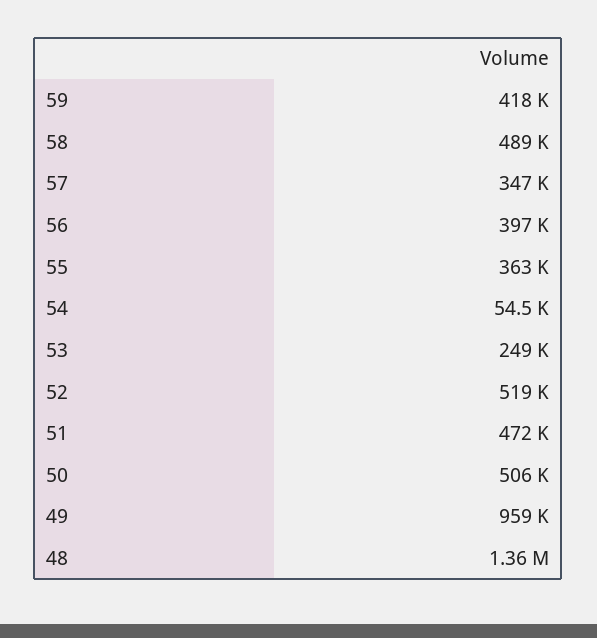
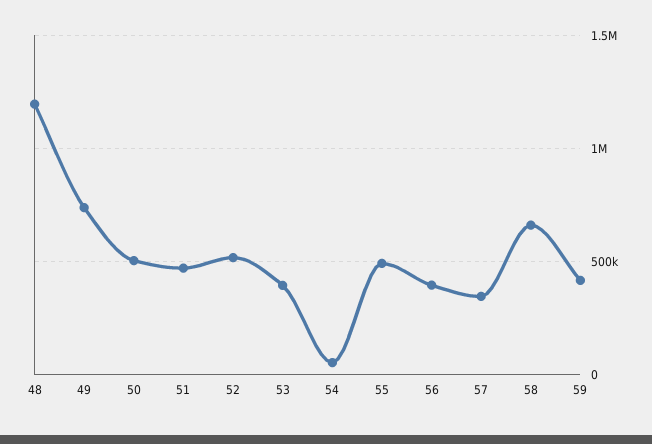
58: 489000 -> 650000
55: 363000 -> 500000
53: 249000 -> 400000
49: 959000 -> 750000
48: 1360000 -> 1200000

